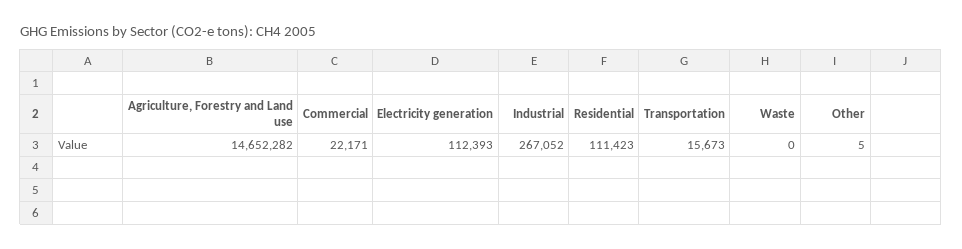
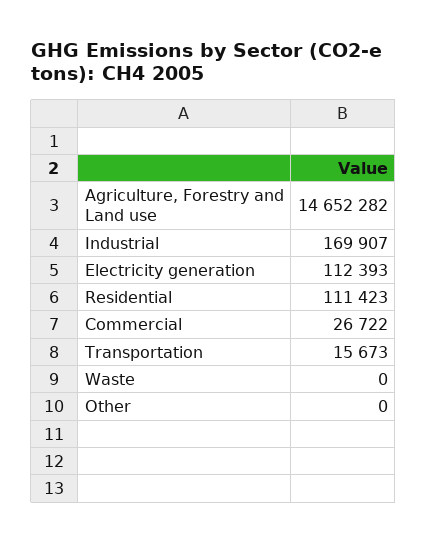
Commercial: 22171 -> 26722
Industrial: 267052 -> 169907
Other: 5 -> 0

